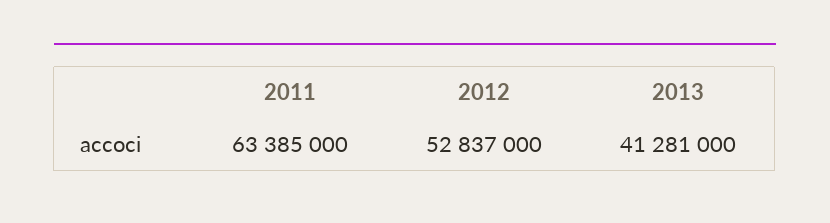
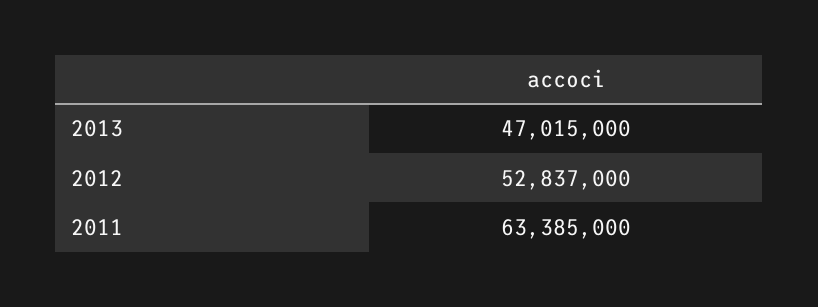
2013: 41281000 -> 47015000

